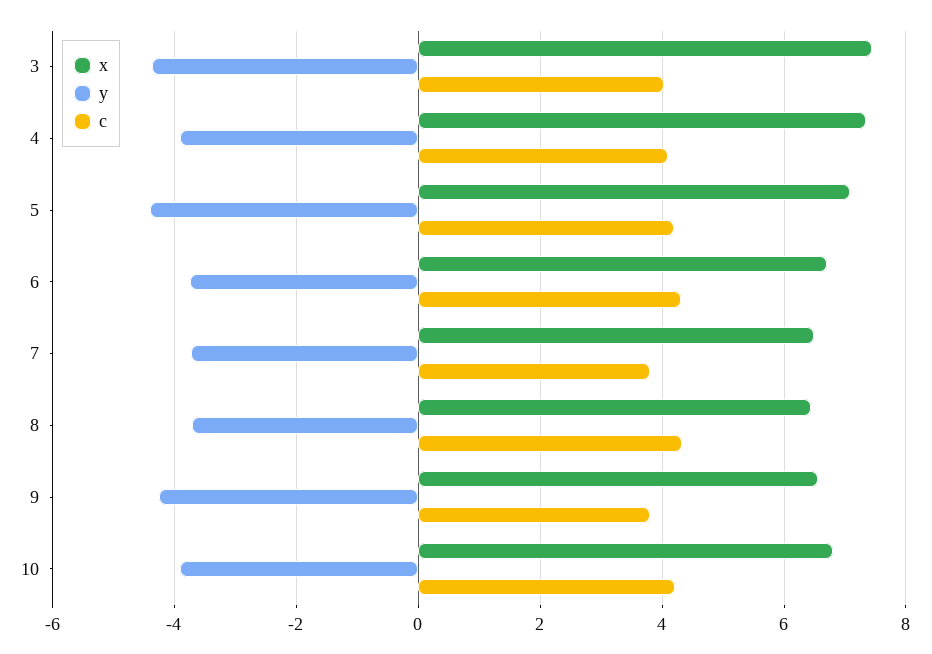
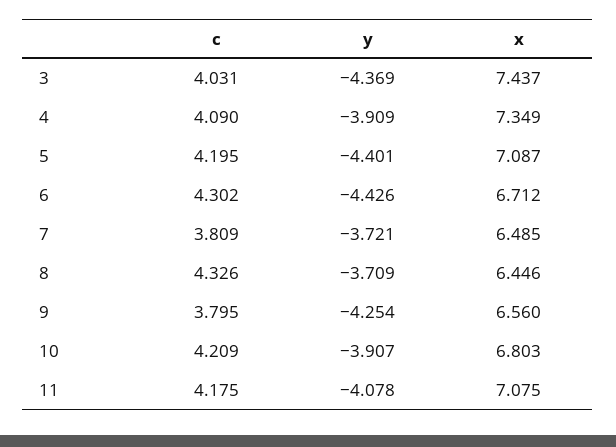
y, 6: -3.8 -> -4.426
c, 11: none -> 4.175
y, 11: none -> -4.078
x, 11: none -> 7.075

